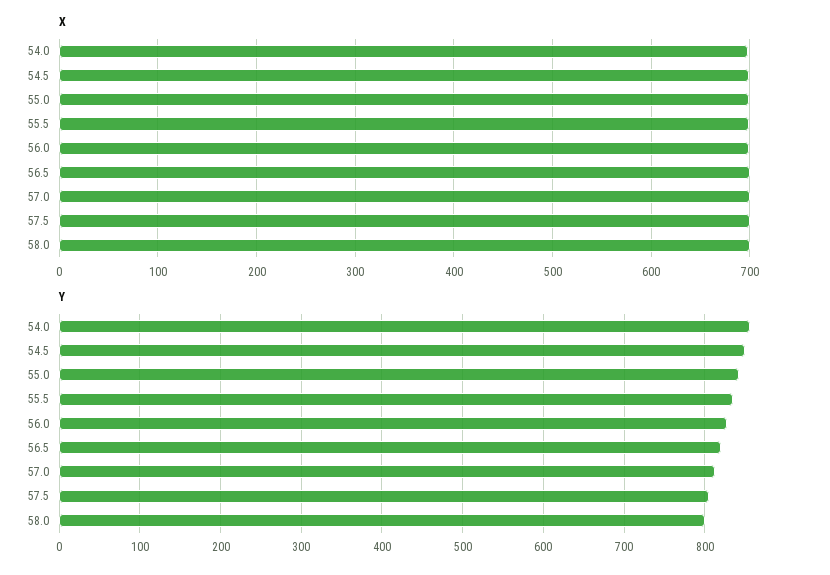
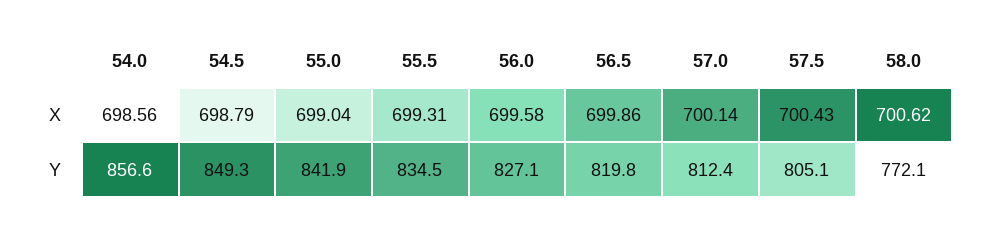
Y, 58.0: 800 -> 772.1

